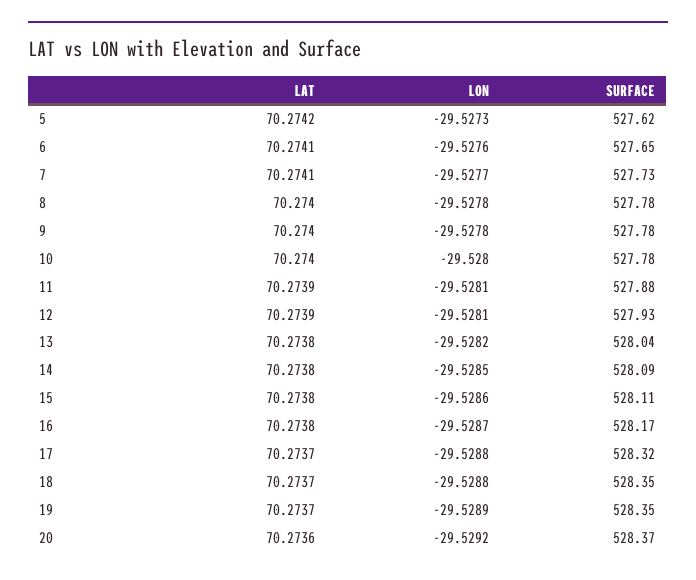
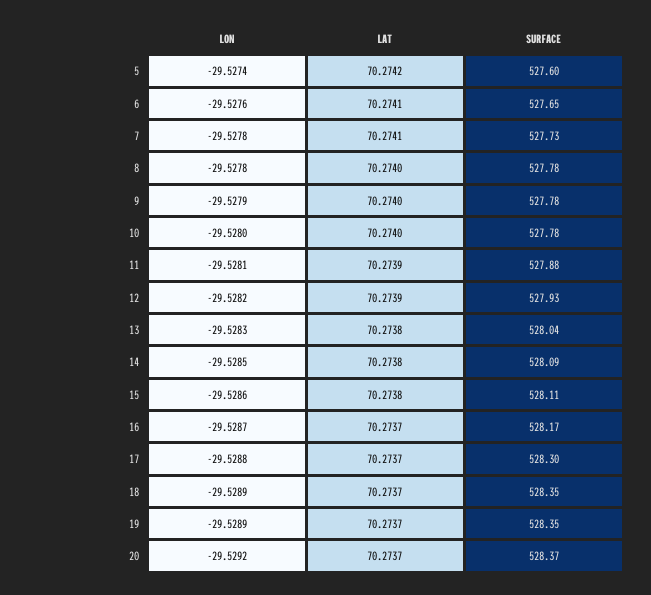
LON, 5: -29.5273 -> -29.5274
SURFACE, 5: 527.62 -> 527.6
LON, 7: -29.5277 -> -29.5278
LON, 9: -29.5278 -> -29.5279
LON, 12: -29.5281 -> -29.5282
LON, 13: -29.5282 -> -29.5283
LAT, 16: 70.2738 -> 70.2737
SURFACE, 17: 528.32 -> 528.3
LON, 18: -29.5288 -> -29.5289
LAT, 20: 70.2736 -> 70.2737

